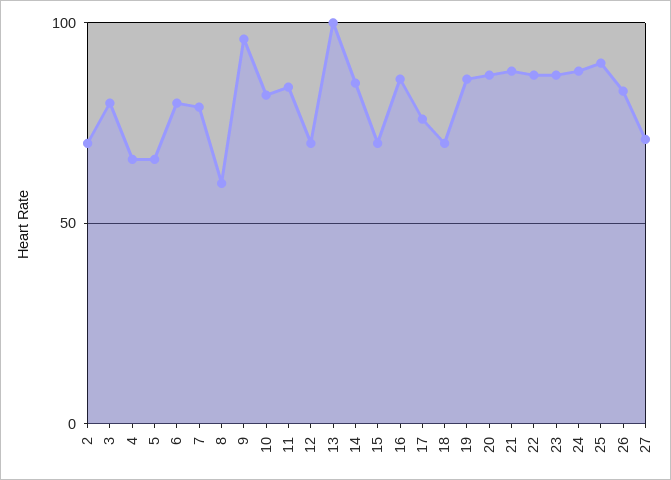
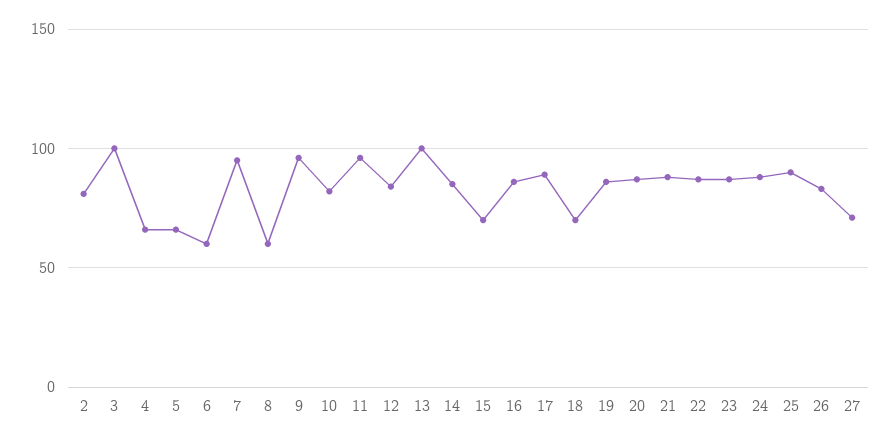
2: 70 -> 80
3: 80 -> 100
6: 80 -> 60
7: 80 -> 95
11: 85 -> 95
12: 70 -> 85
17: 75 -> 90

